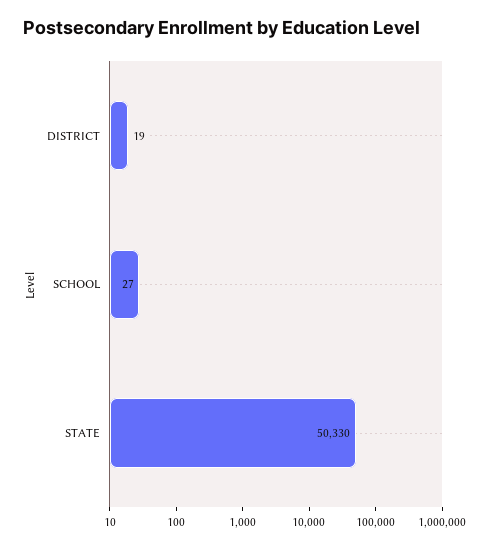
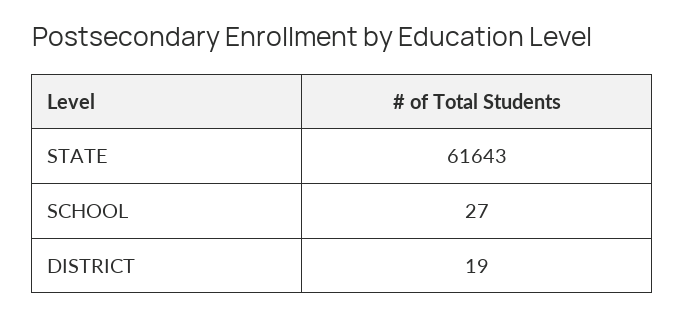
STATE: 50330 -> 61643

